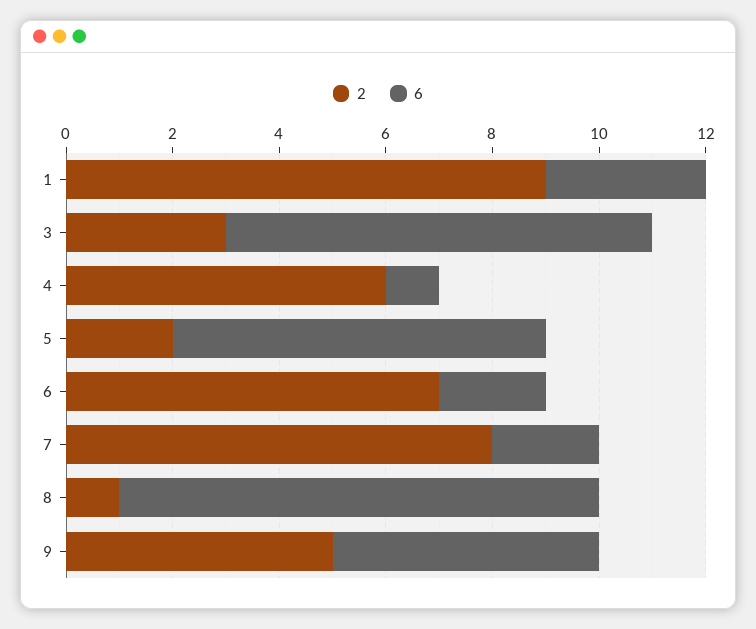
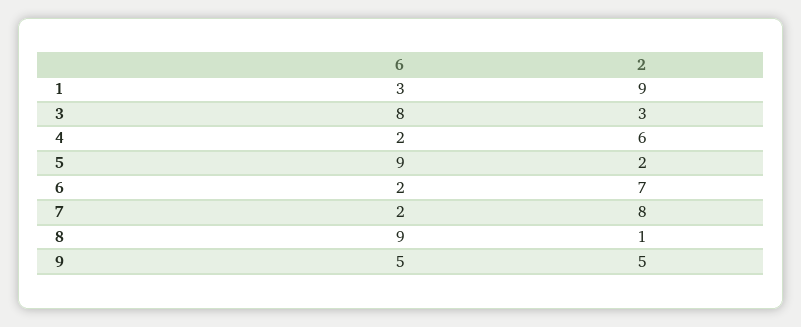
6, 4: 1 -> 2
6, 5: 7 -> 9

